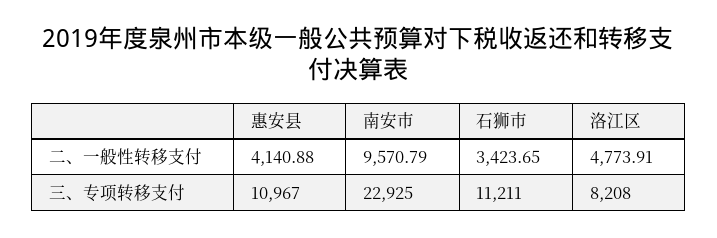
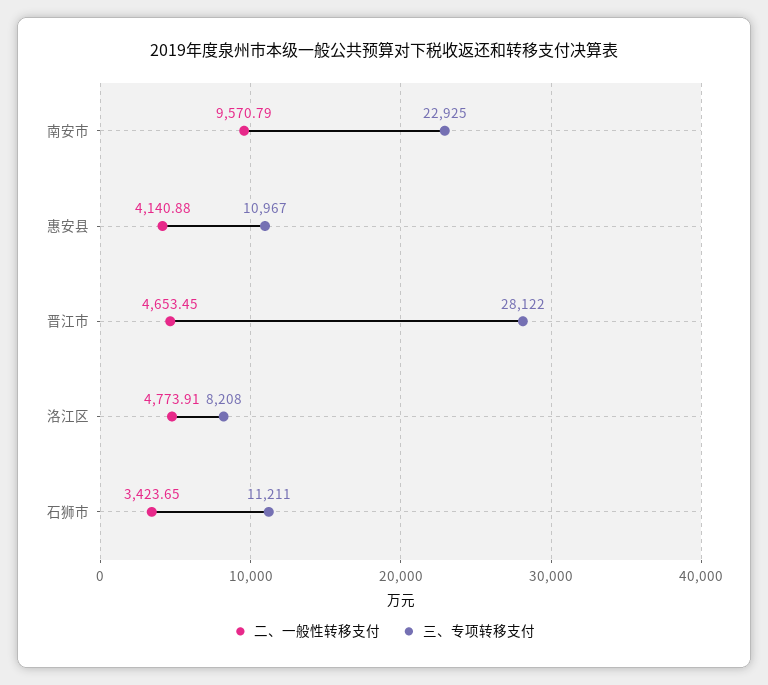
二、一般性转移支付, 晋江市: none -> 4653.45
三、专项转移支付, 晋江市: none -> 28122

